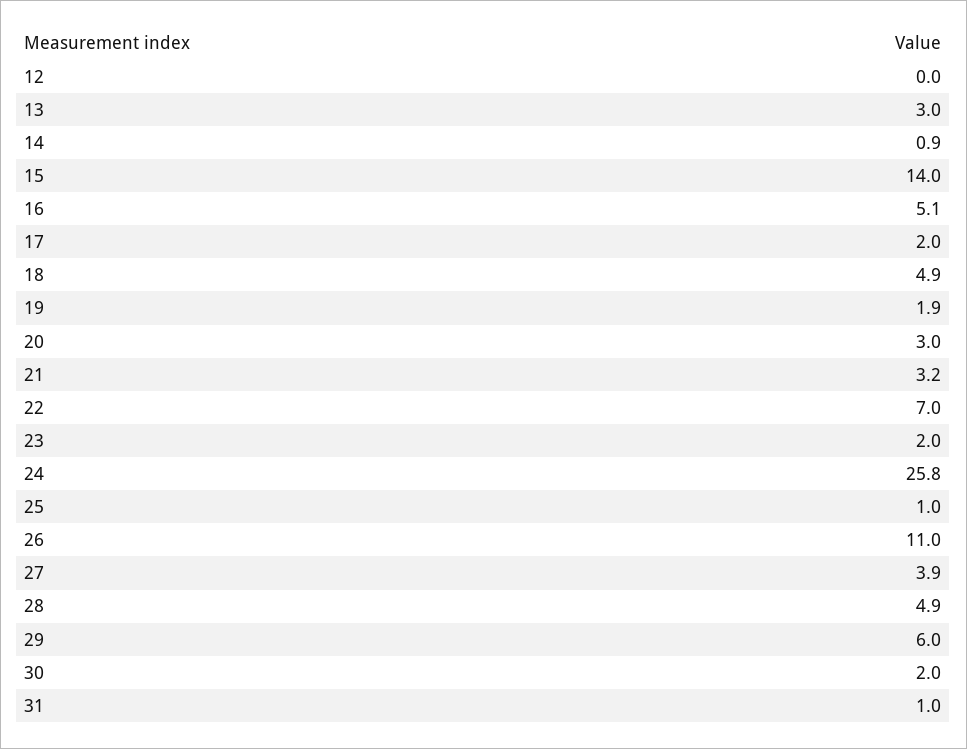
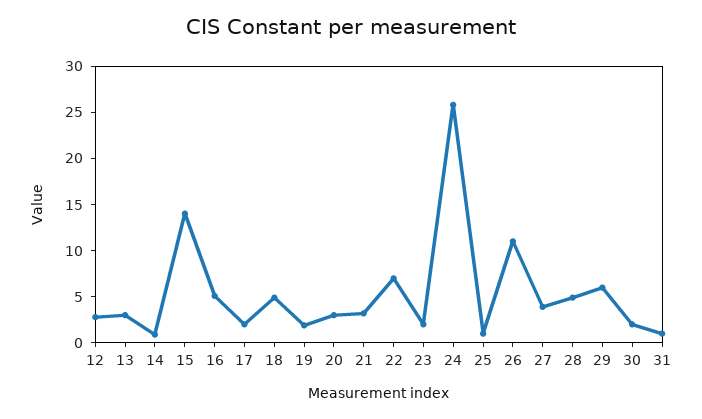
12: 0 -> 3

